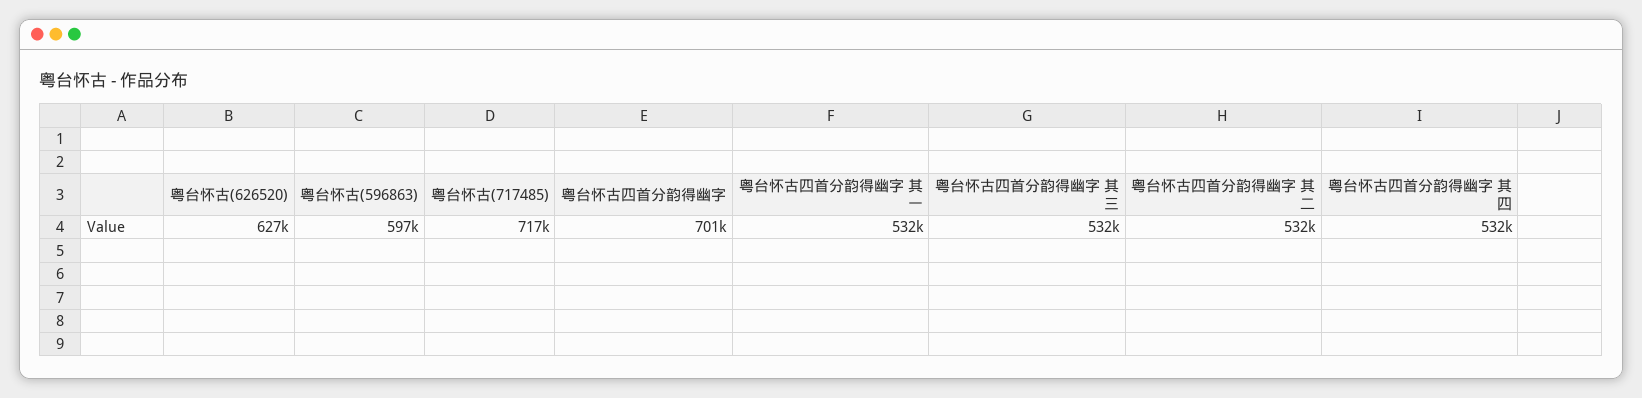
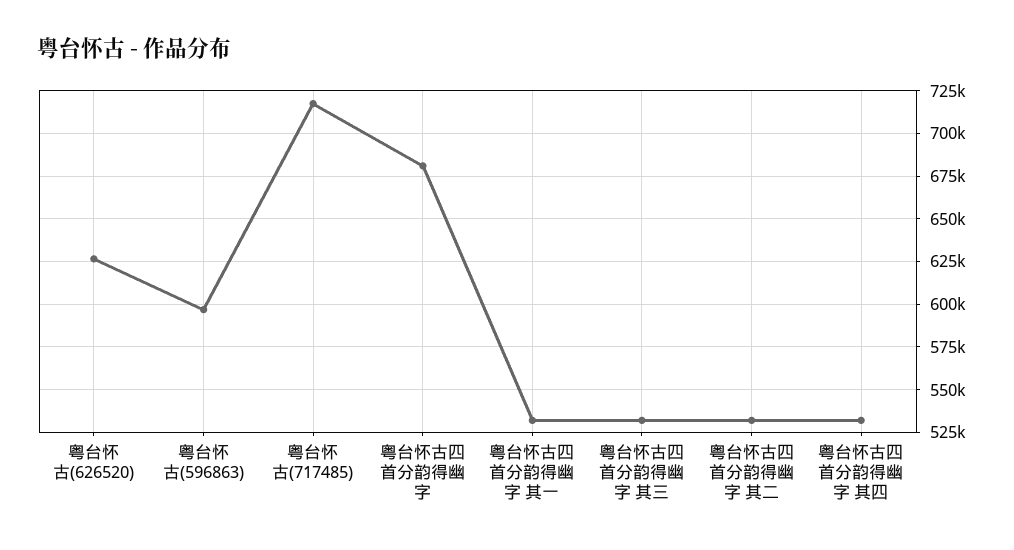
粤台怀古四首分韵得幽字: 701000 -> 680000

